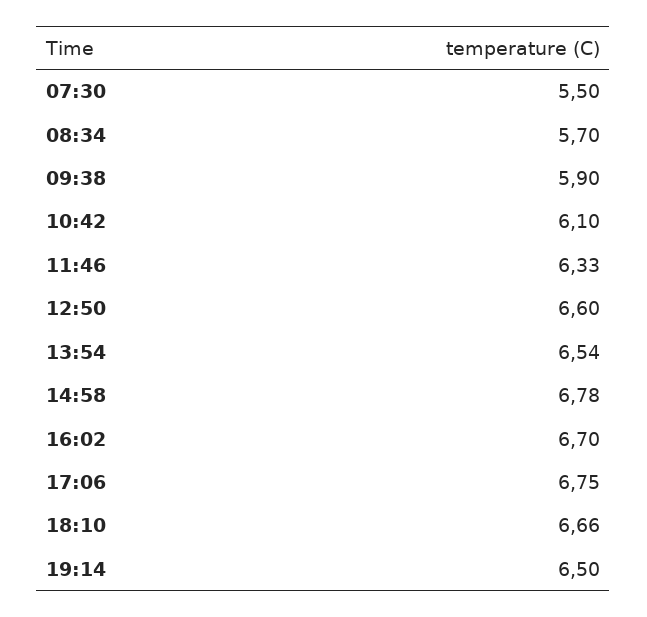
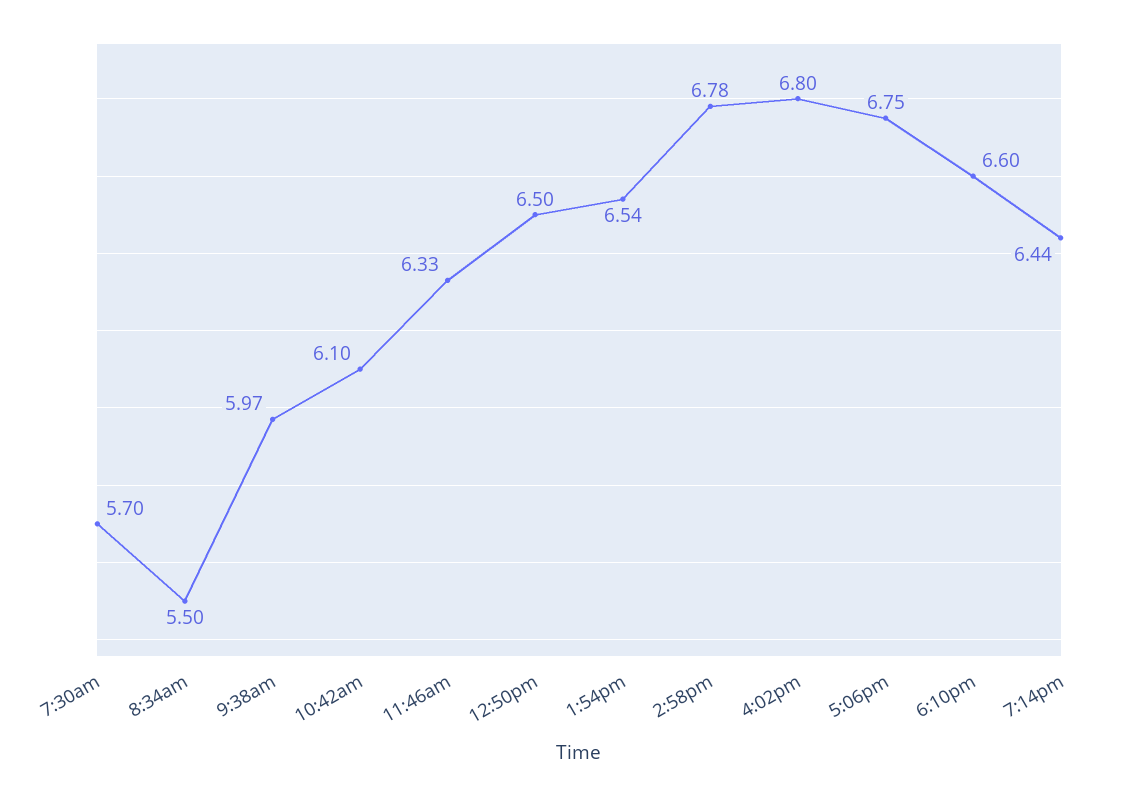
07:30: 5.5 -> 5.7
08:34: 5.7 -> 5.5
09:38: 5.9 -> 5.97
12:50: 6.6 -> 6.5
16:02: 6.7 -> 6.8
18:10: 6.66 -> 6.6
19:14: 6.5 -> 6.44

